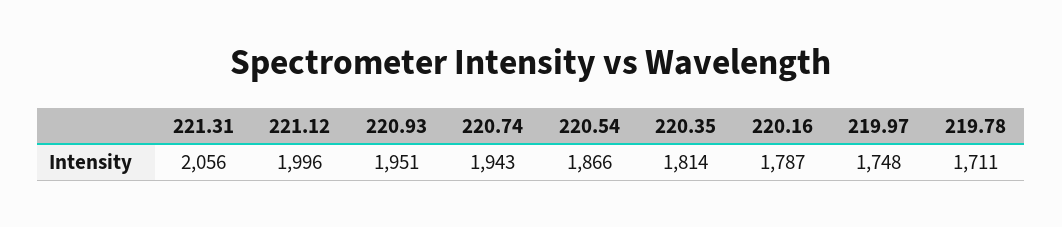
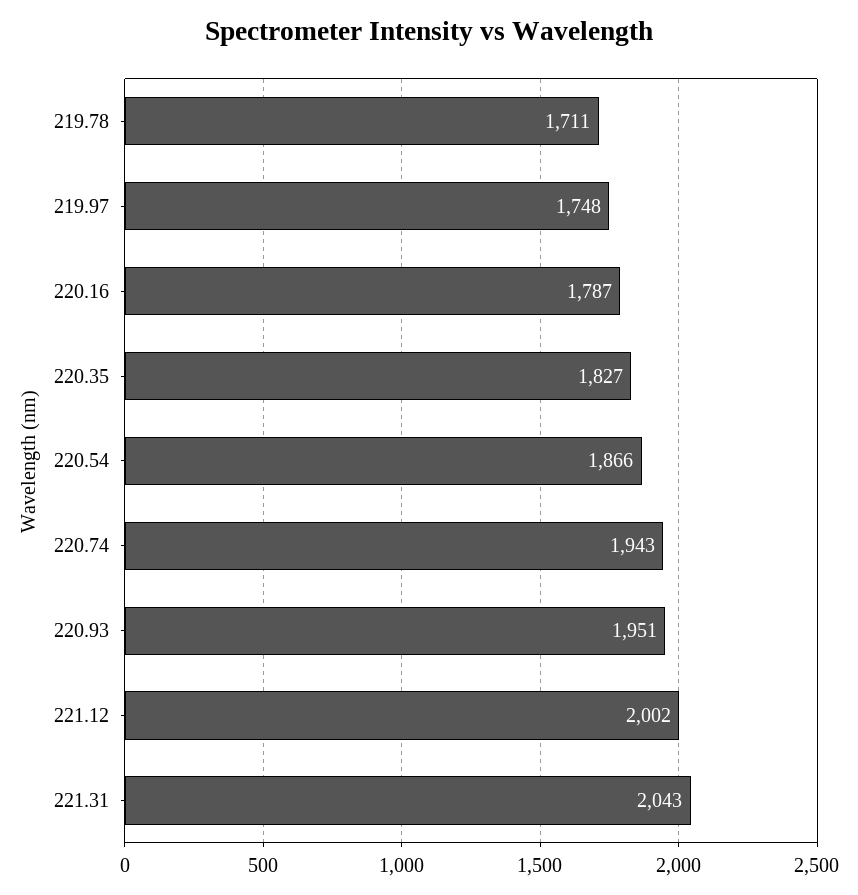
221.31: 2056 -> 2043
221.12: 1996 -> 2002
220.35: 1814 -> 1827

